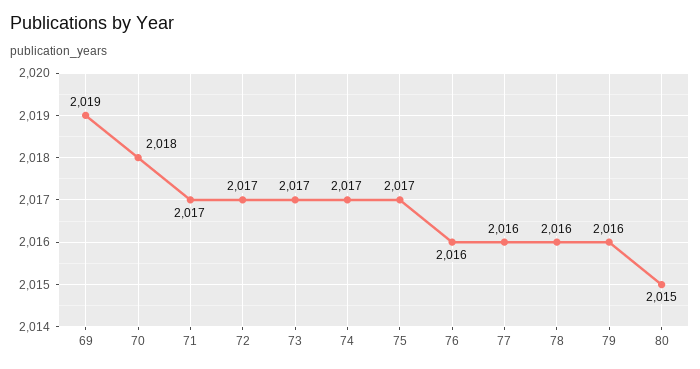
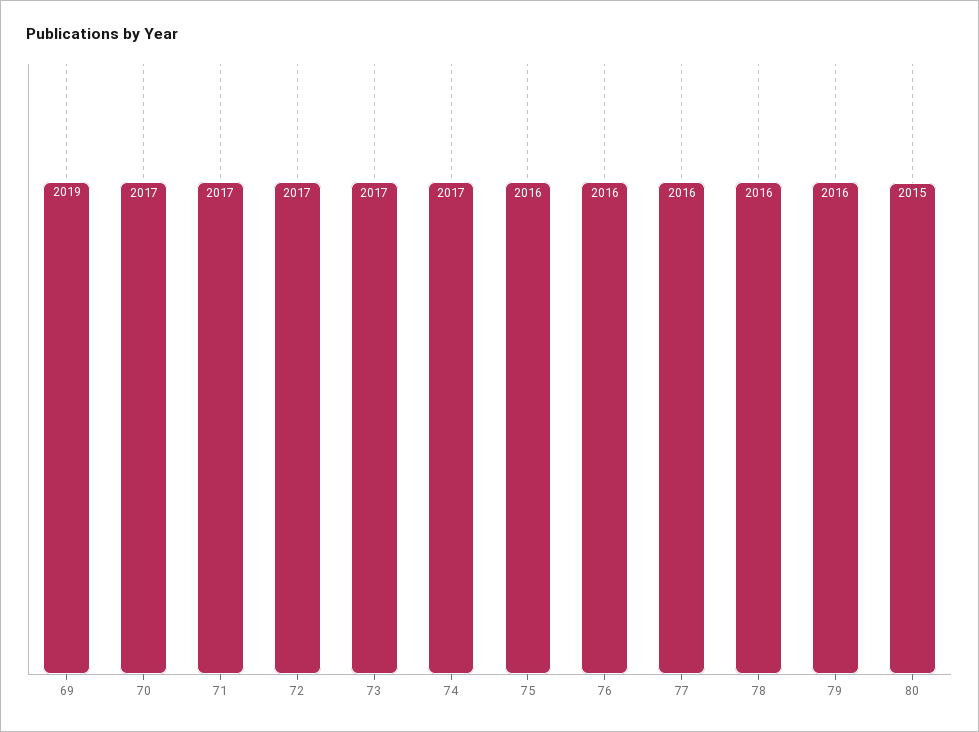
70: 2018 -> 2017
75: 2017 -> 2016

